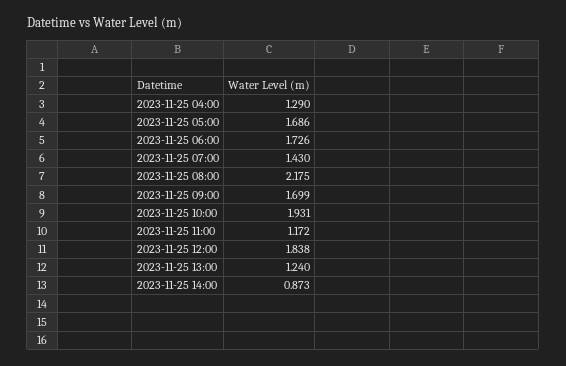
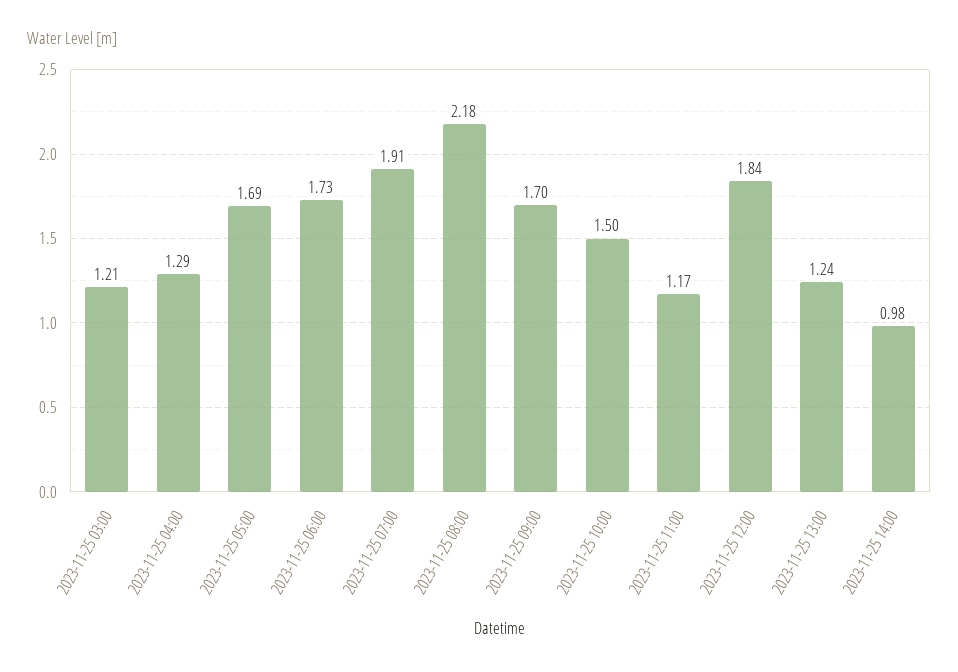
2023-11-25 07:00: 1.43 -> 1.91
2023-11-25 10:00: 1.931 -> 1.5
2023-11-25 14:00: 0.873 -> 0.98
2023-11-25 03:00: none -> 1.21

